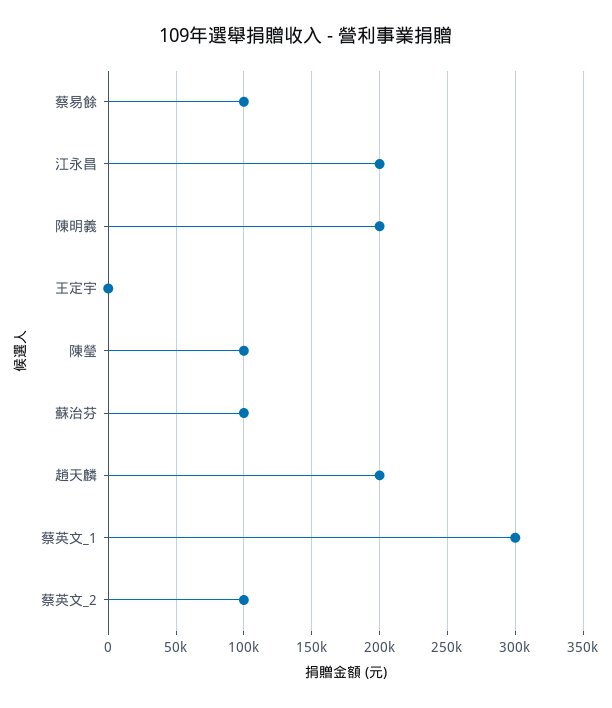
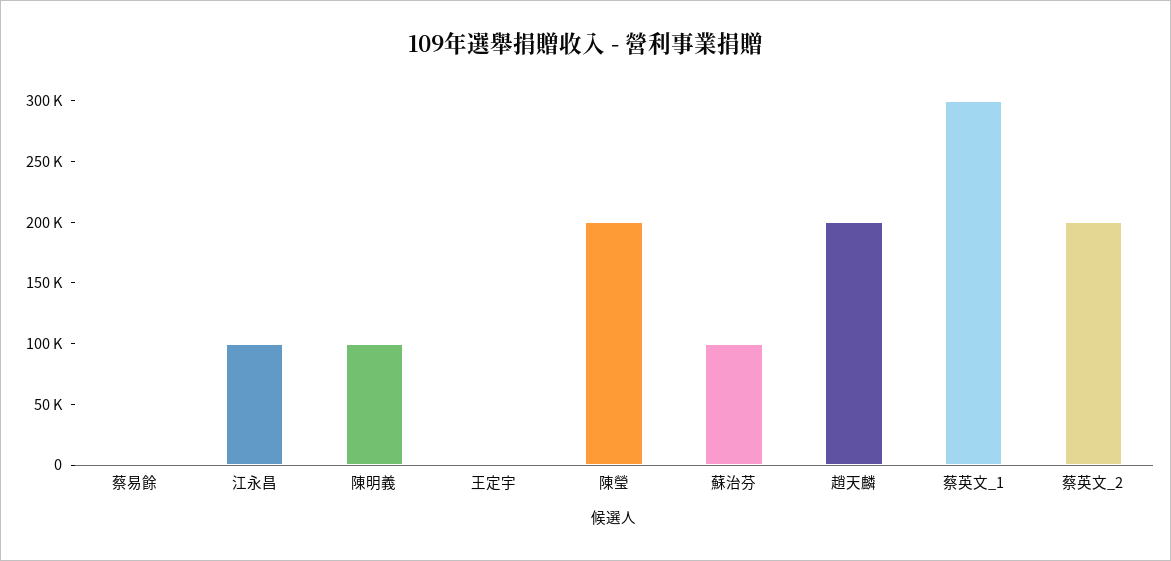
蔡易餘: 100000 -> 0
江永昌: 200000 -> 100000
陳明義: 200000 -> 100000
陳瑩: 100000 -> 200000
蔡英文_2: 100000 -> 200000

